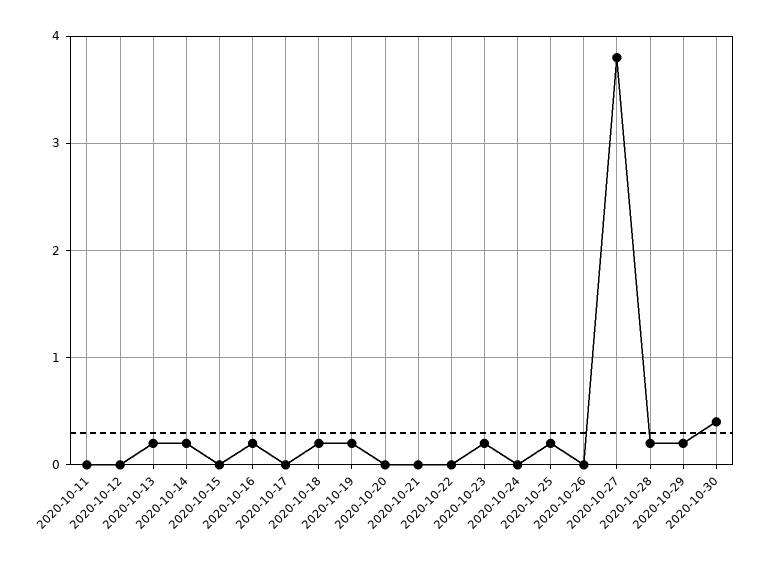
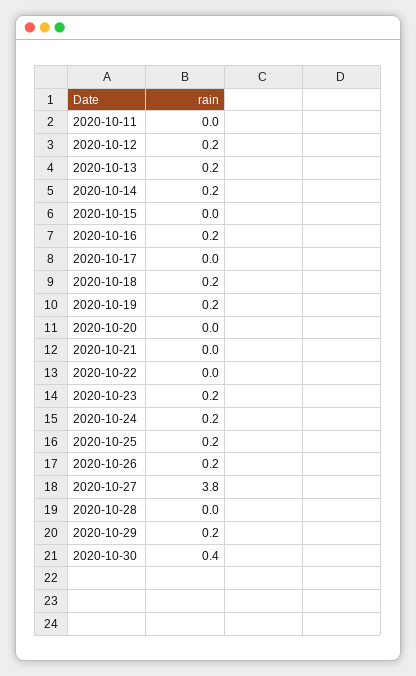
2020-10-12: 0 -> 0.2
2020-10-24: 0 -> 0.2
2020-10-26: 0 -> 0.2
2020-10-28: 0.2 -> 0

